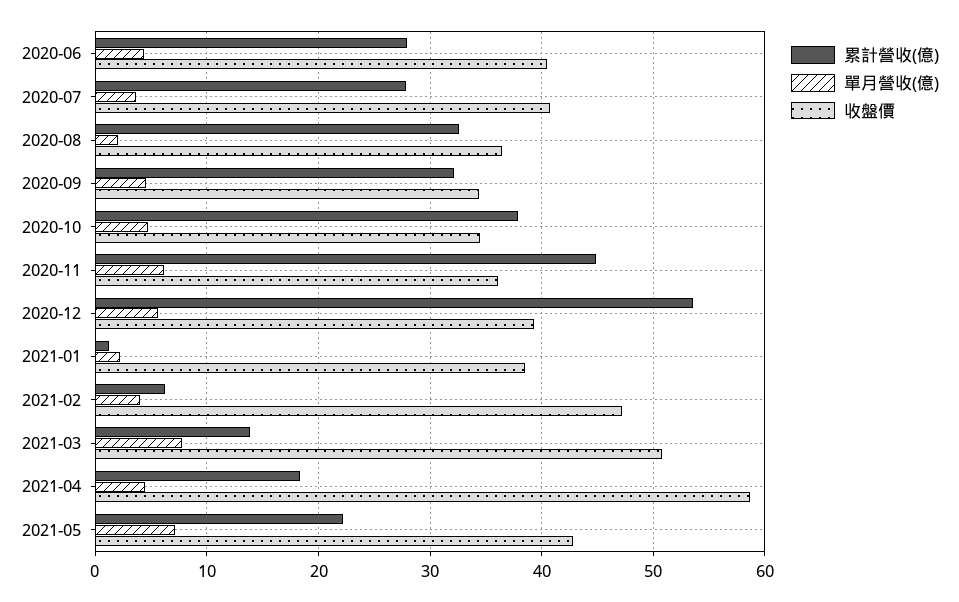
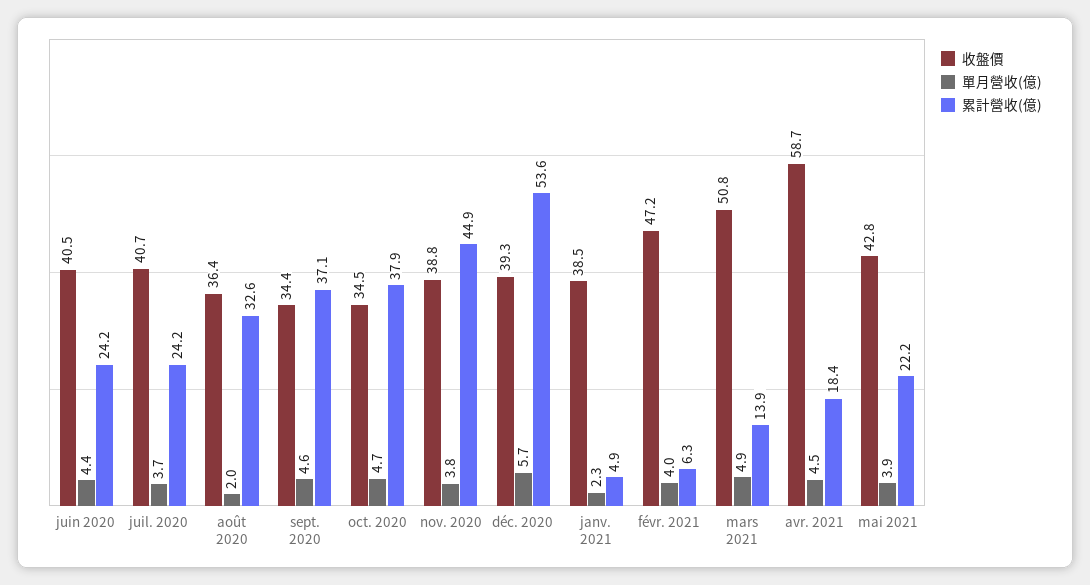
累計營收(億), 2020-06: 28 -> 24.2
累計營收(億), 2020-07: 28 -> 24.2
累計營收(億), 2020-09: 32 -> 37.1
單月營收(億), 2020-11: 6 -> 3.8
收盤價, 2020-11: 36 -> 38.8
累計營收(億), 2021-01: 1 -> 4.9
單月營收(億), 2021-03: 8 -> 4.9
單月營收(億), 2021-05: 7 -> 3.9

